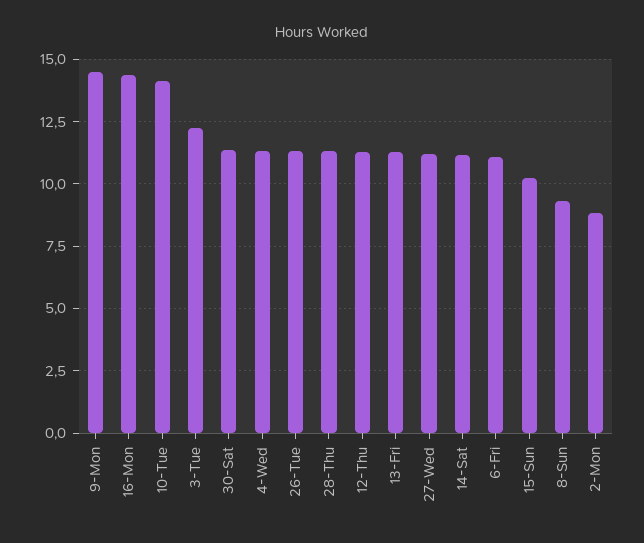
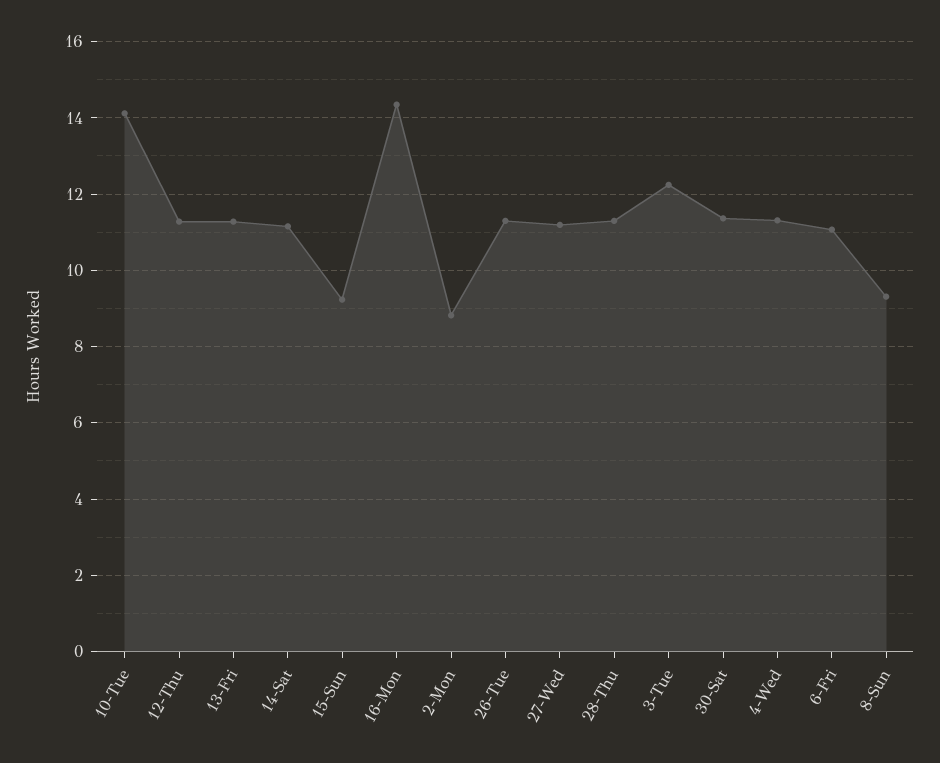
9-Mon: 14.5 -> none
15-Sun: 10.25 -> 9.2

